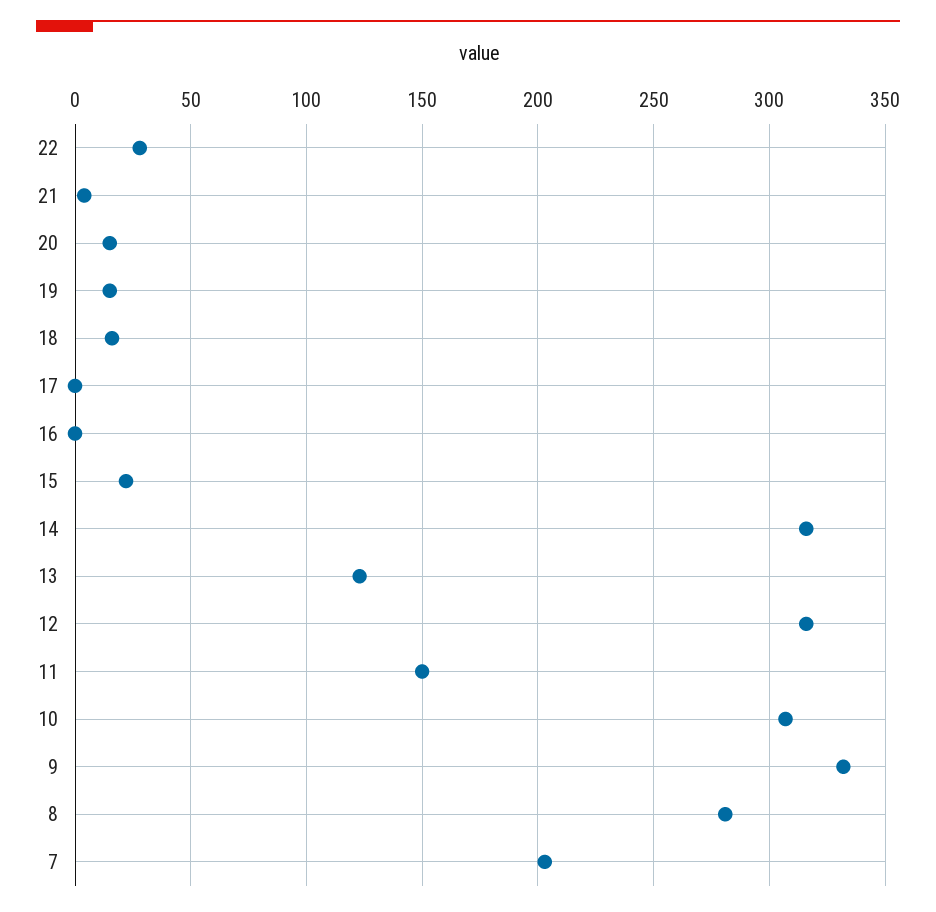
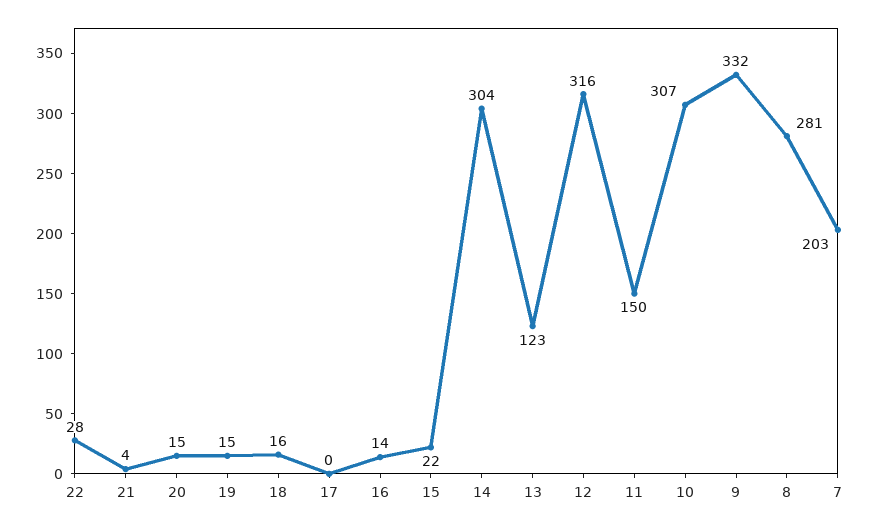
16: 0 -> 14
14: 315 -> 304

